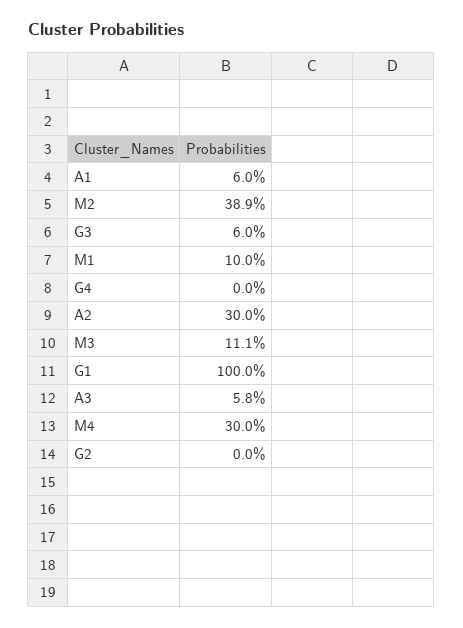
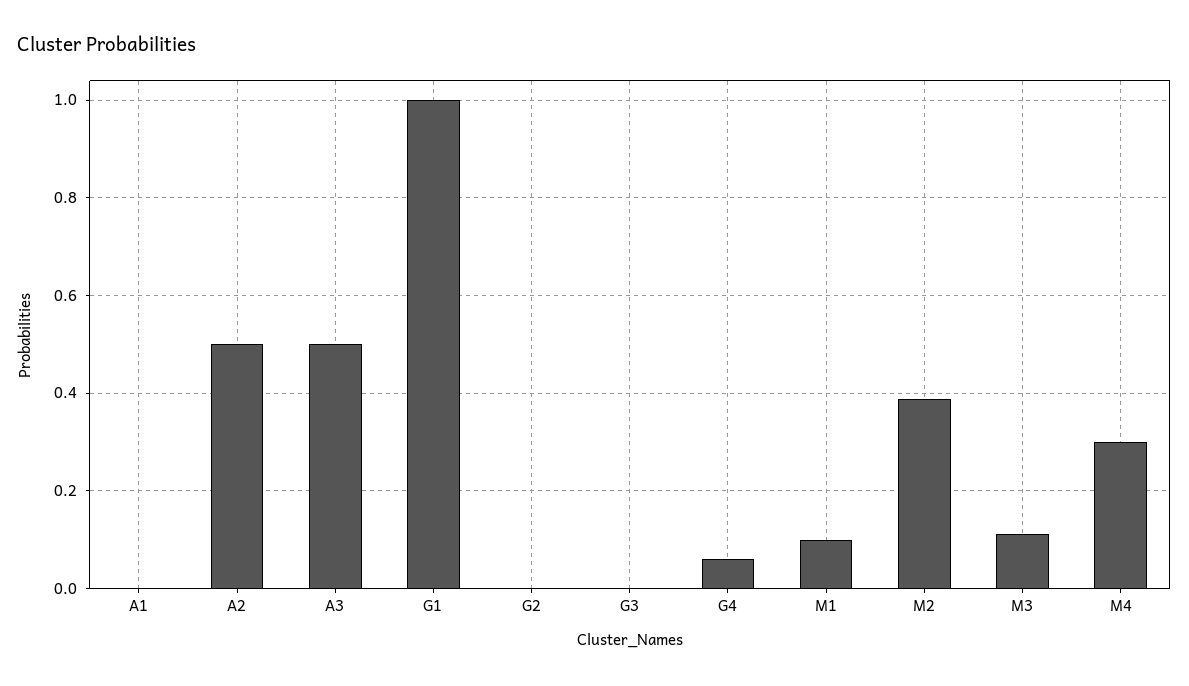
A1: 0.06 -> 0
G3: 0.06 -> 0
G4: 0 -> 0.06
A2: 0.3 -> 0.5
A3: 0.058 -> 0.5

